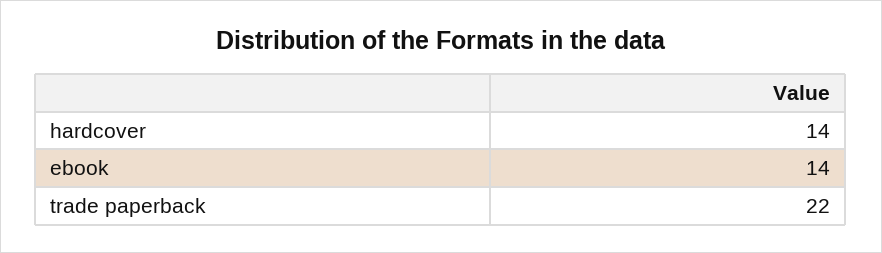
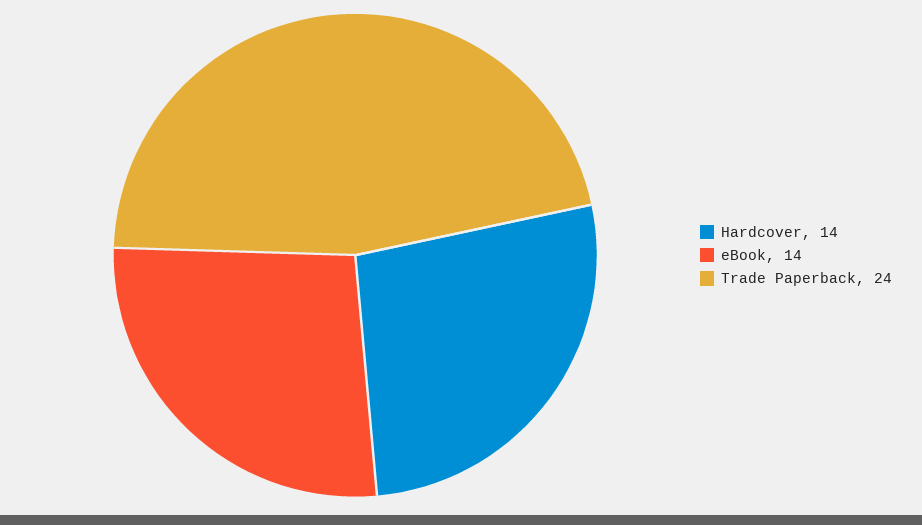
trade paperback: 22 -> 24

